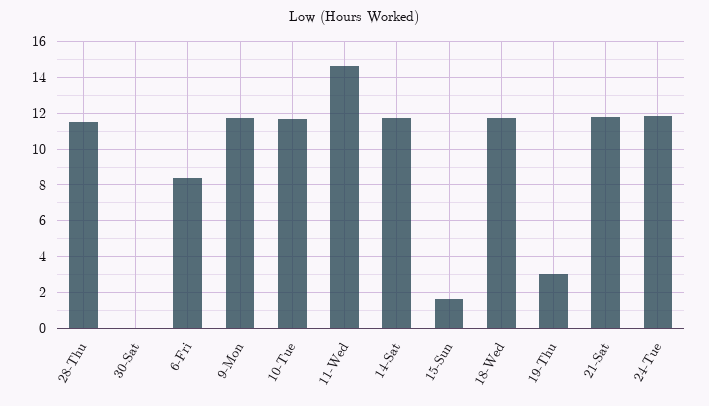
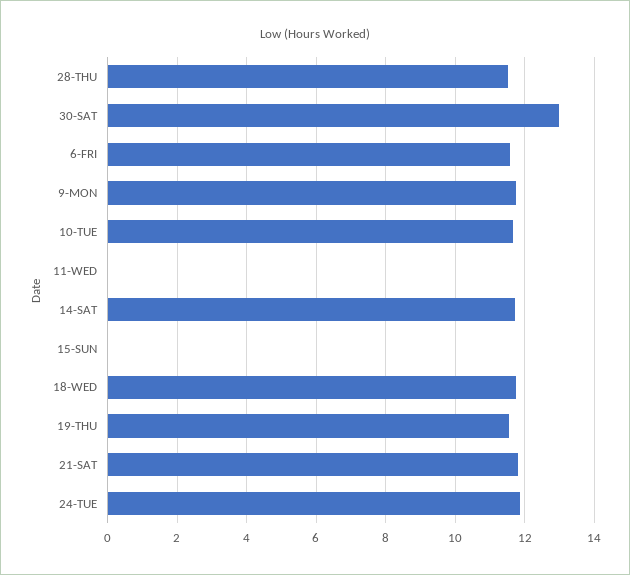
30-Sat: 0 -> 13
6-Fri: 8.5 -> 11.6
11-Wed: 14.5 -> 0
15-Sun: 1.5 -> 0
19-Thu: 3 -> 11.6

